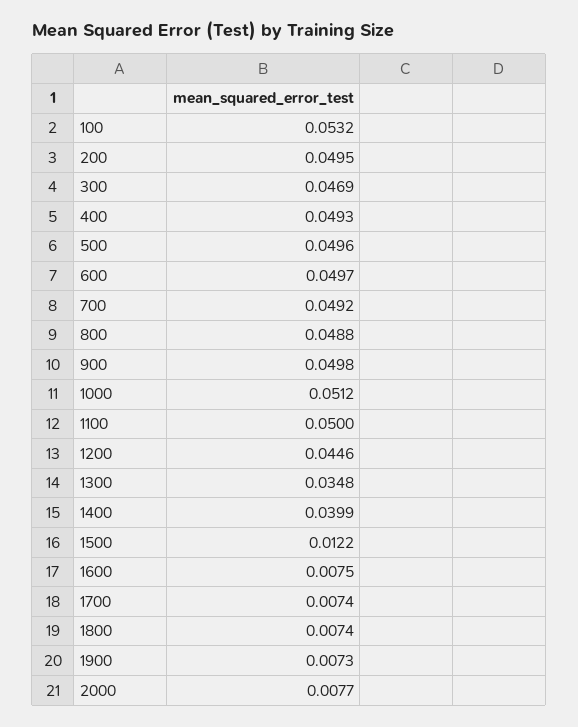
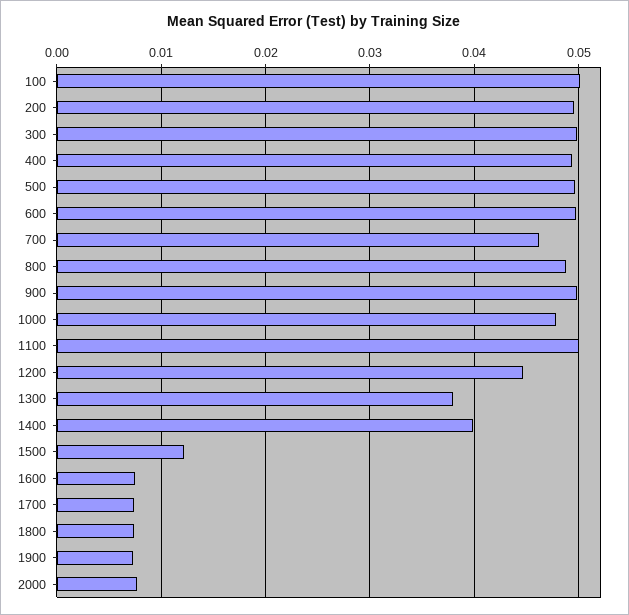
100: 0.0532 -> 0.05
300: 0.0469 -> 0.05
700: 0.0492 -> 0.046
1000: 0.0512 -> 0.048
1300: 0.0348 -> 0.038

